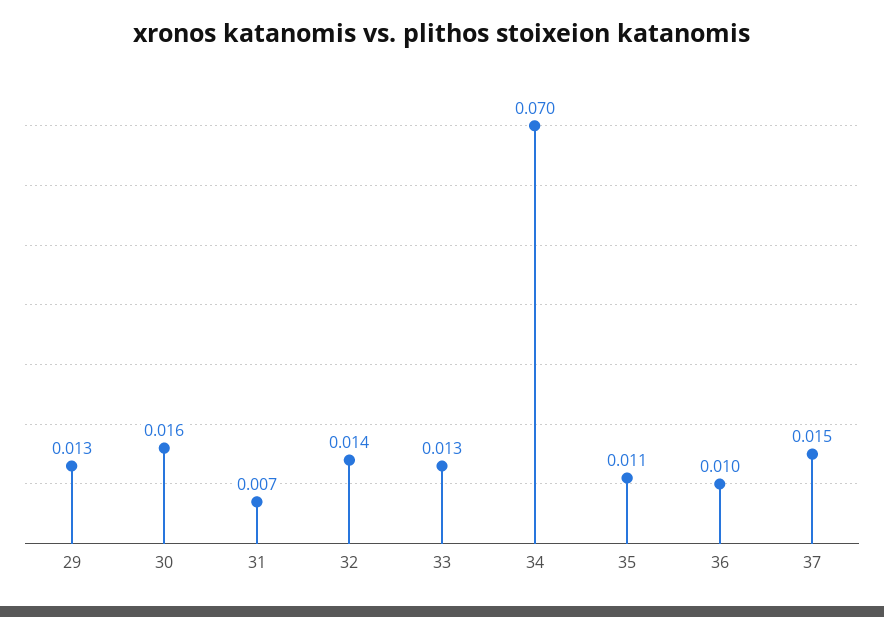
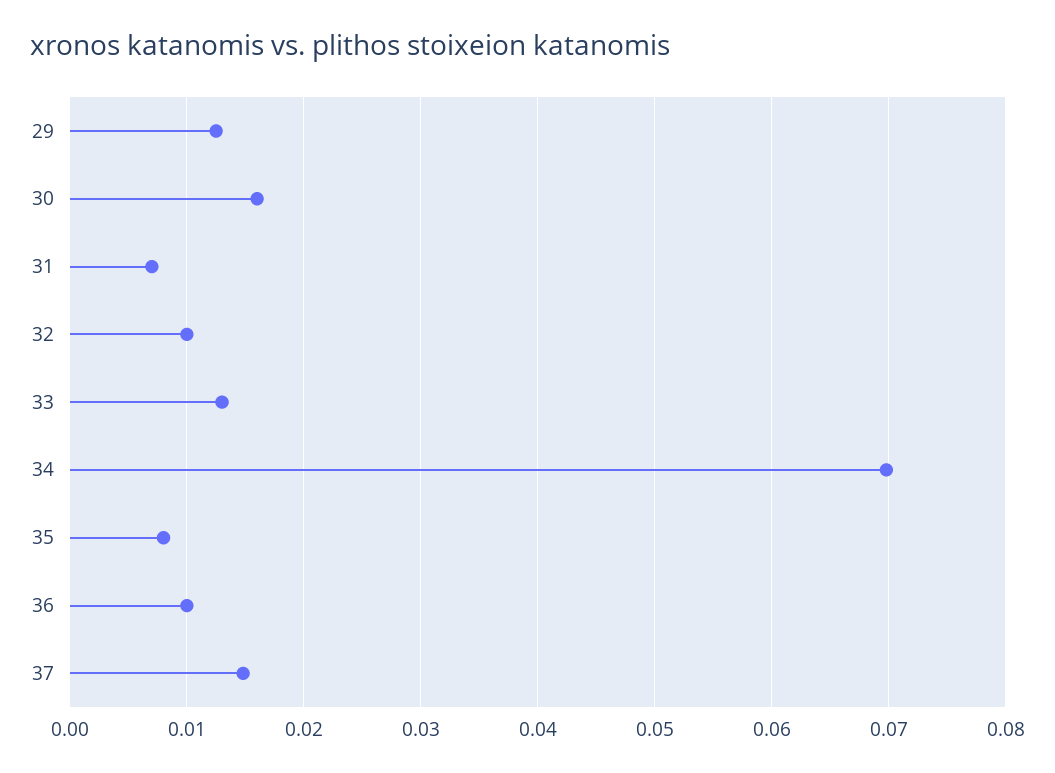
32: 0.014 -> 0.01
35: 0.011 -> 0.008

